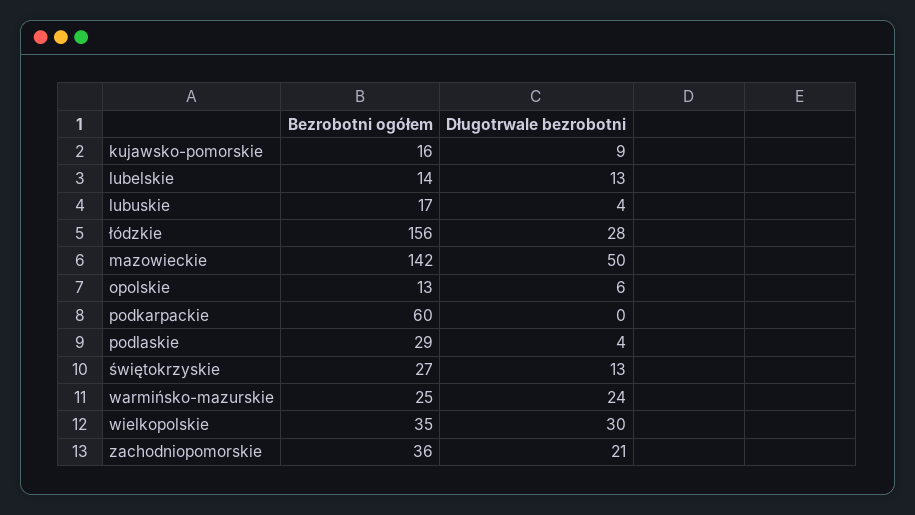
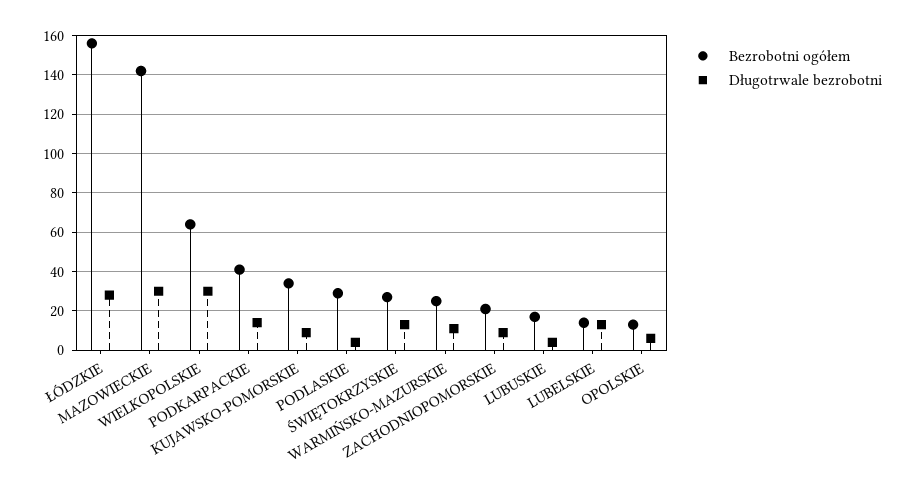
Bezrobotni ogółem, kujawsko-pomorskie: 16 -> 35
Długotrwale bezrobotni, mazowieckie: 50 -> 30
Bezrobotni ogółem, podkarpackie: 60 -> 40
Długotrwale bezrobotni, podkarpackie: 0 -> 15
Długotrwale bezrobotni, warmińsko-mazurskie: 24 -> 10
Bezrobotni ogółem, wielkopolskie: 35 -> 65
Bezrobotni ogółem, zachodniopomorskie: 36 -> 20
Długotrwale bezrobotni, zachodniopomorskie: 21 -> 10

